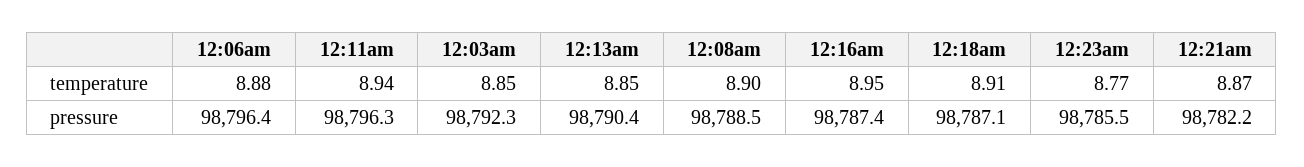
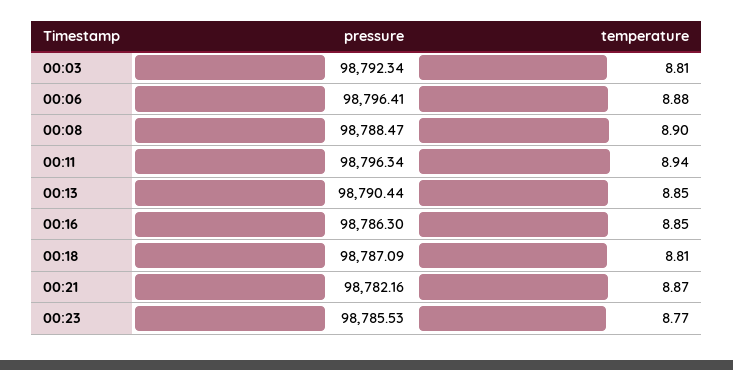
12:03am, temperature: 8.85 -> 8.81
12:16am, temperature: 8.95 -> 8.85
12:18am, temperature: 8.91 -> 8.81
12:16am, pressure: 98787.4 -> 98786.3

